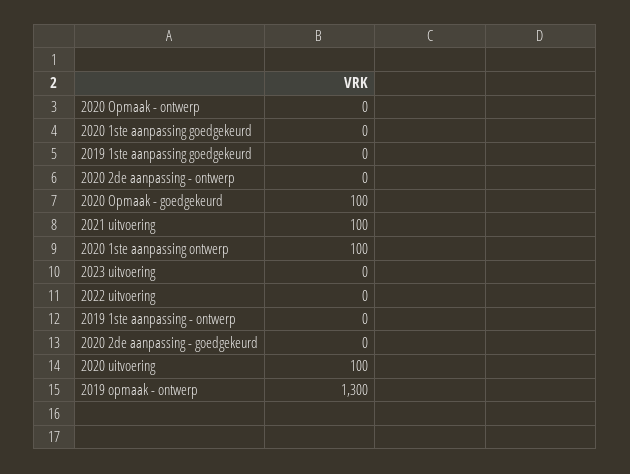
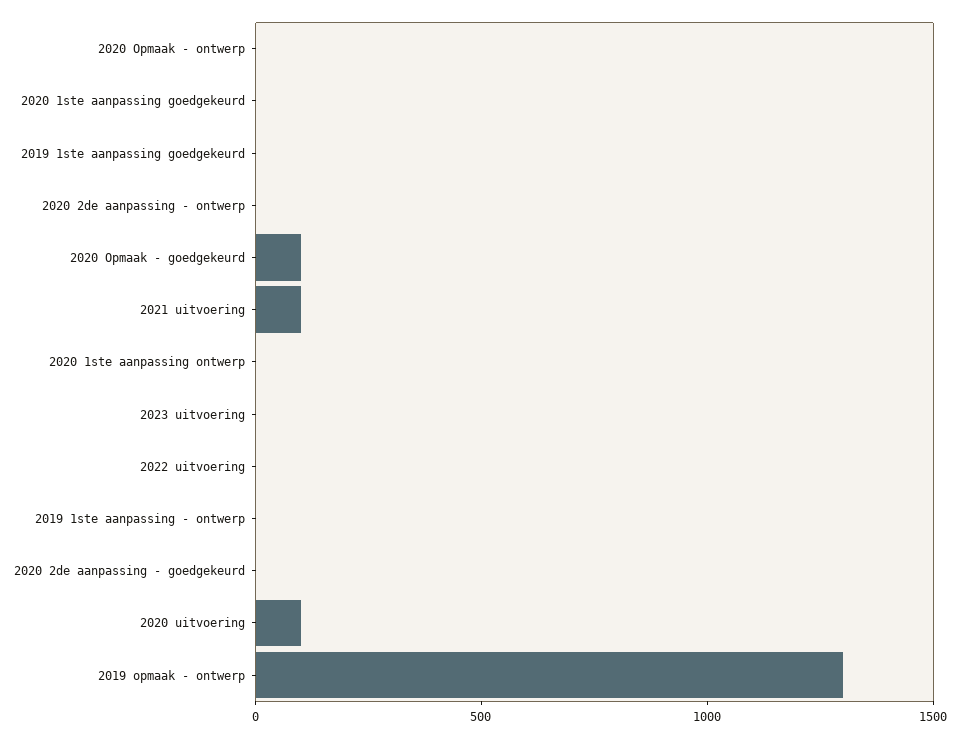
2020 1ste aanpassing ontwerp: 100 -> 0

